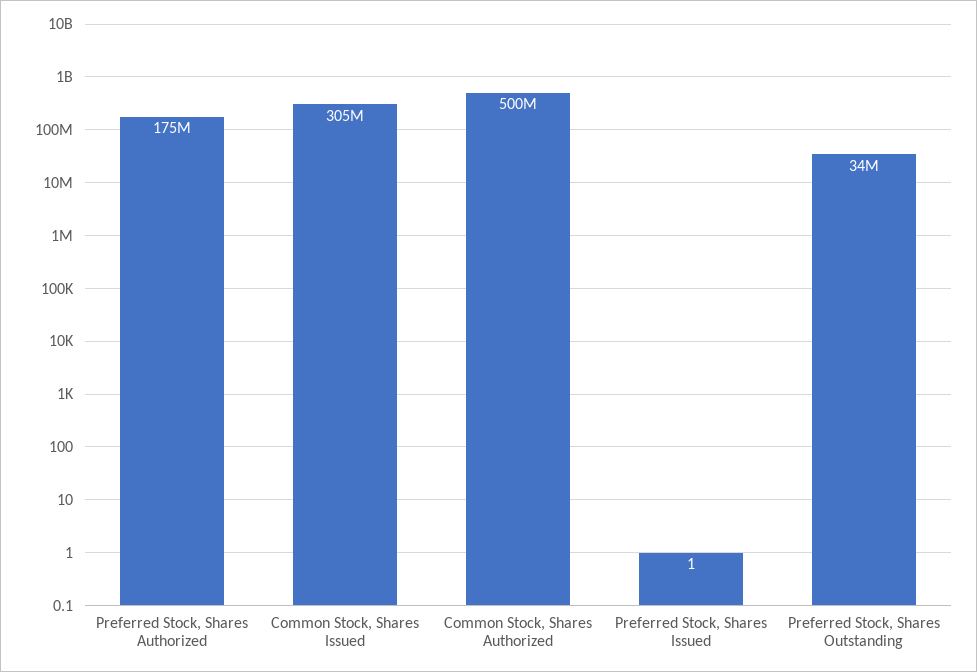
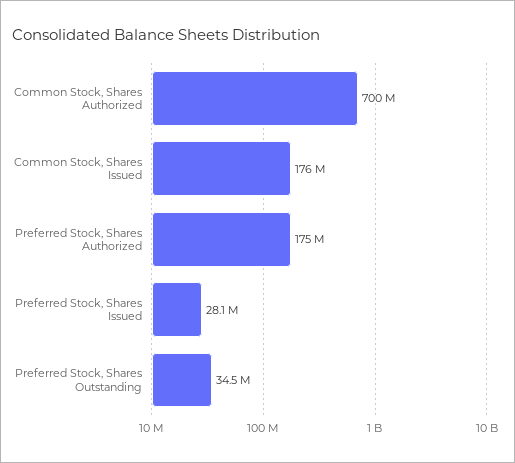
Common Stock, Shares Issued: 305000000 -> 176000000
Common Stock, Shares Authorized: 500000000 -> 700000000
Preferred Stock, Shares Issued: 1 -> 28100000

